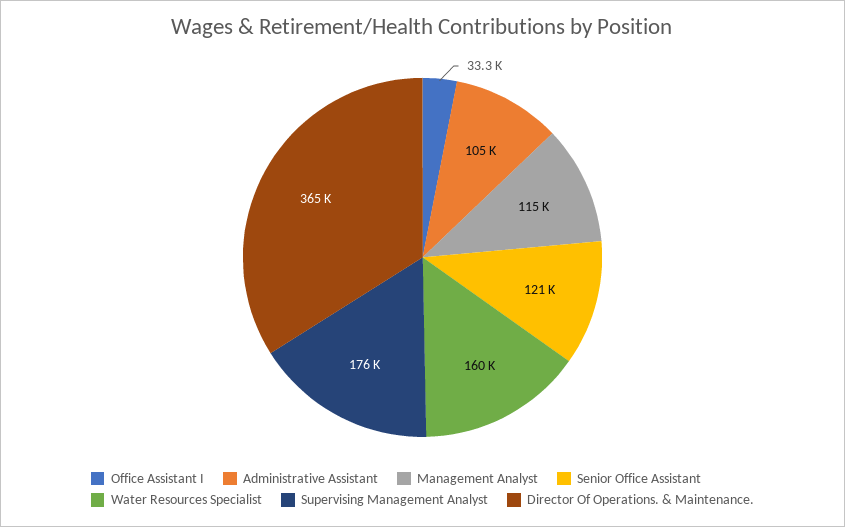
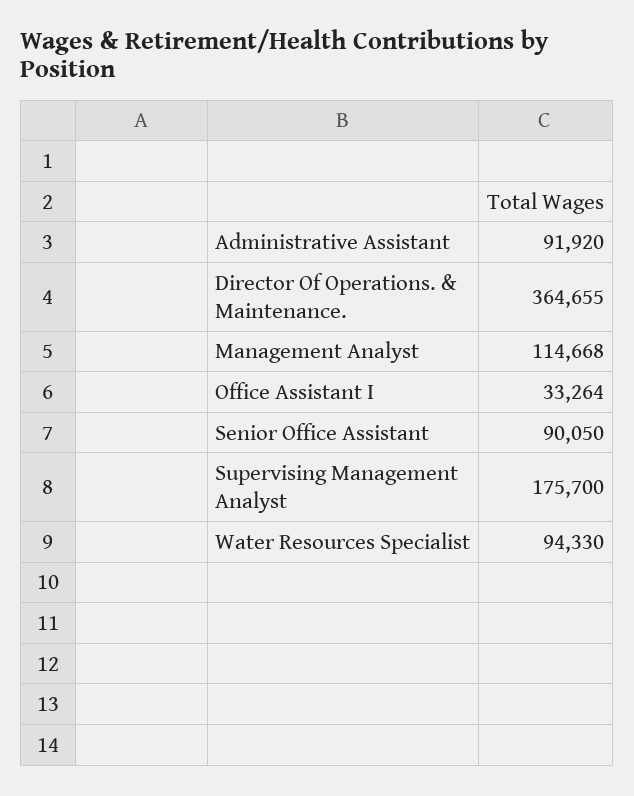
Administrative Assistant: 105000 -> 91920
Senior Office Assistant: 121000 -> 90050
Water Resources Specialist: 160000 -> 94330

